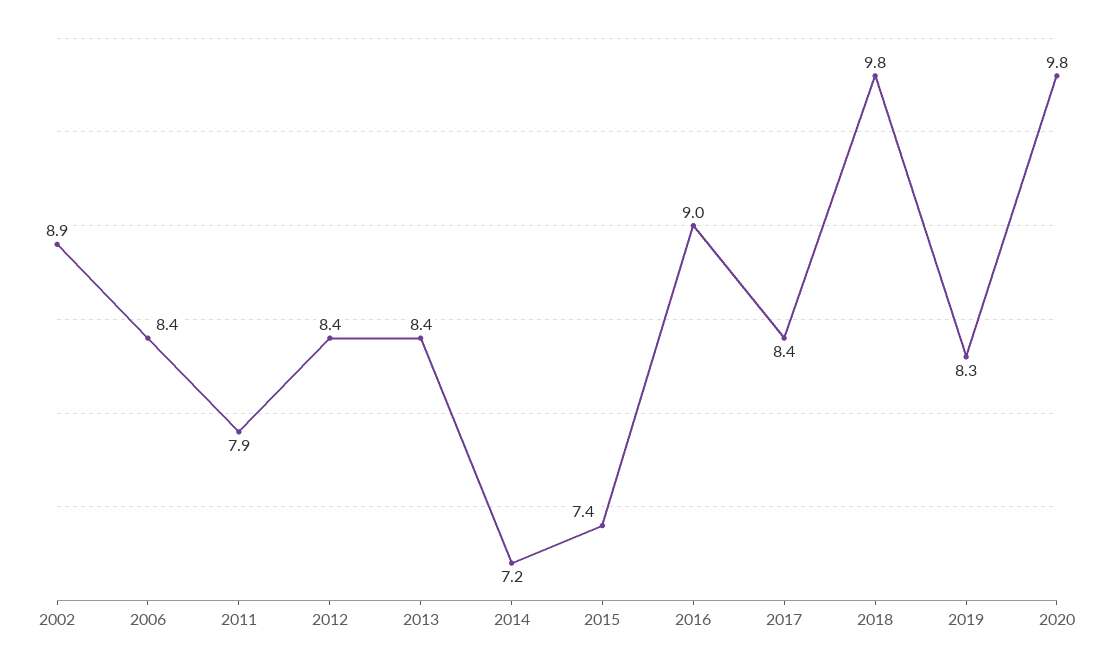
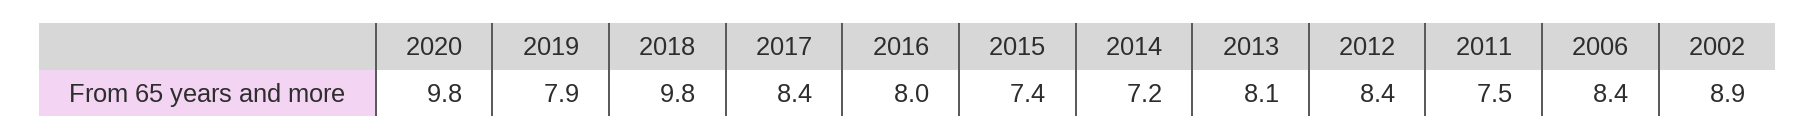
2011: 7.9 -> 7.5
2013: 8.4 -> 8.1
2016: 9 -> 8
2019: 8.3 -> 7.9

